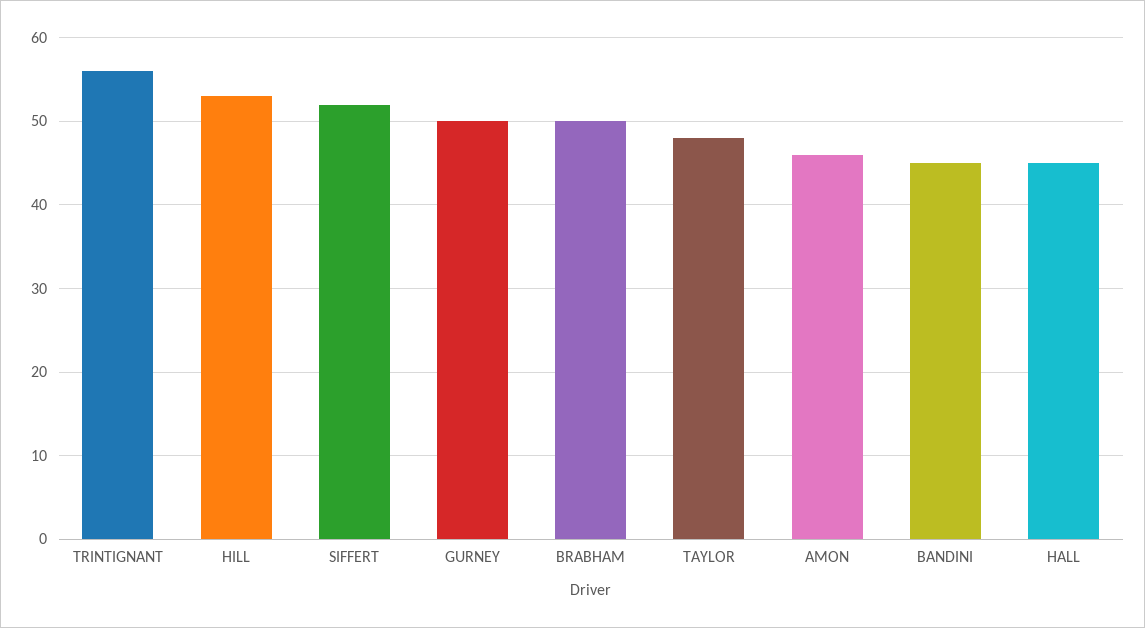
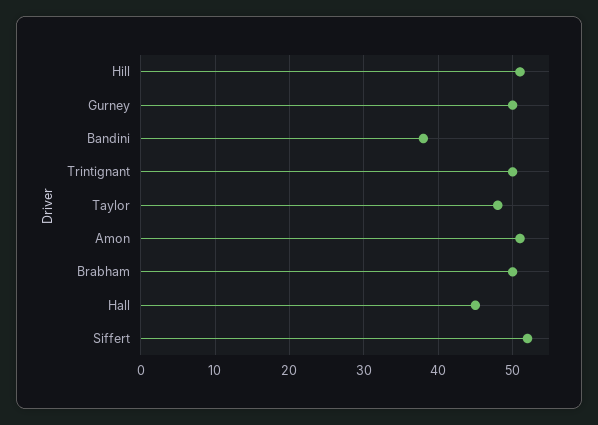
TRINTIGNANT: 56 -> 50
HILL: 53 -> 51
AMON: 46 -> 51
BANDINI: 45 -> 38

